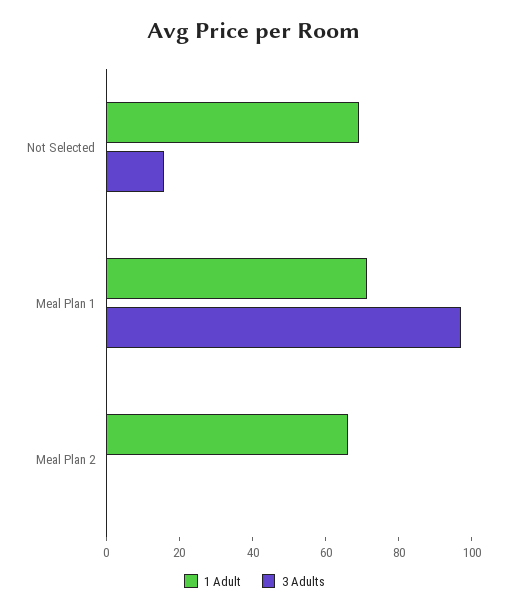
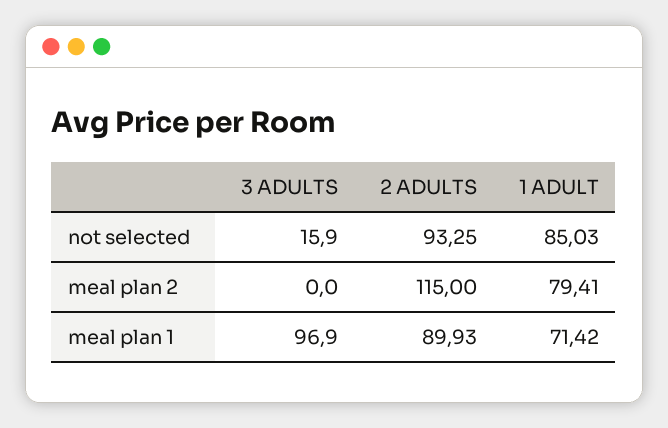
1 Adult, Not Selected: 70 -> 85.03
1 Adult, Meal Plan 2: 65 -> 79.41
2 ADULTS, Not Selected: none -> 93.25
2 ADULTS, Meal Plan 2: none -> 115
2 ADULTS, Meal Plan 1: none -> 89.93

